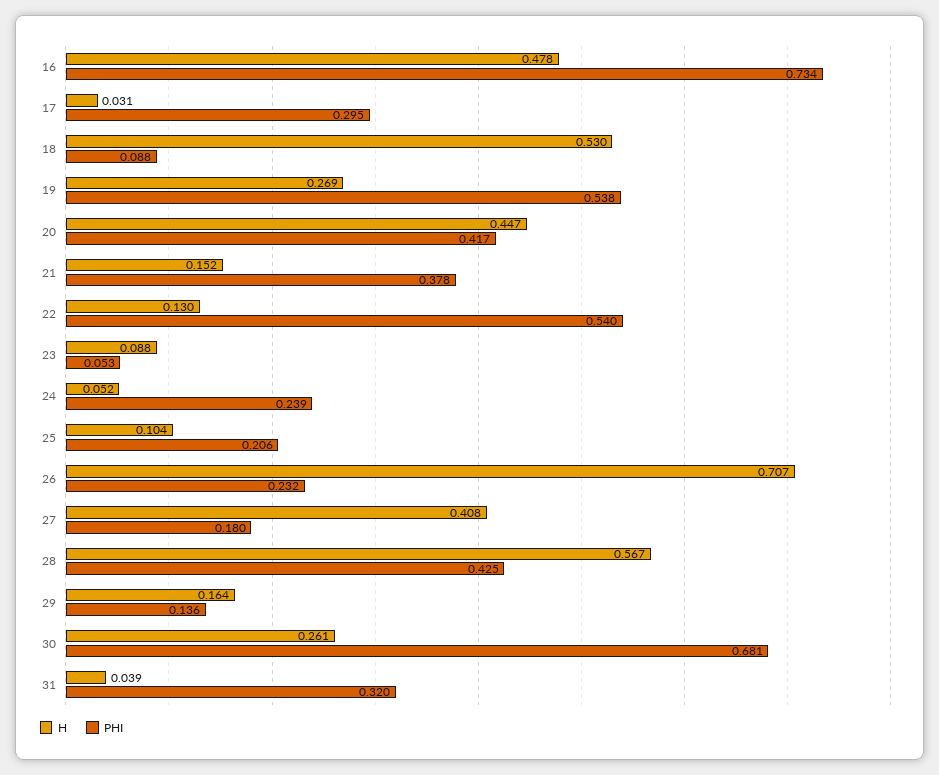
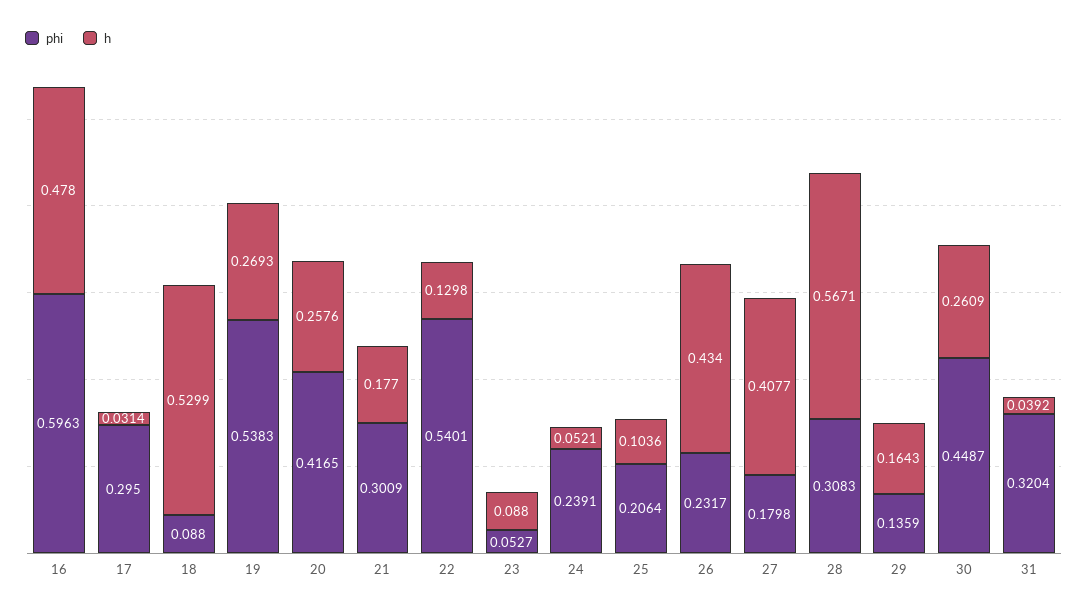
PHI, 16: 0.734 -> 0.5963
H, 20: 0.447 -> 0.2576
H, 21: 0.152 -> 0.177
PHI, 21: 0.378 -> 0.3009
H, 26: 0.707 -> 0.434
PHI, 28: 0.425 -> 0.3083
PHI, 30: 0.681 -> 0.4487

